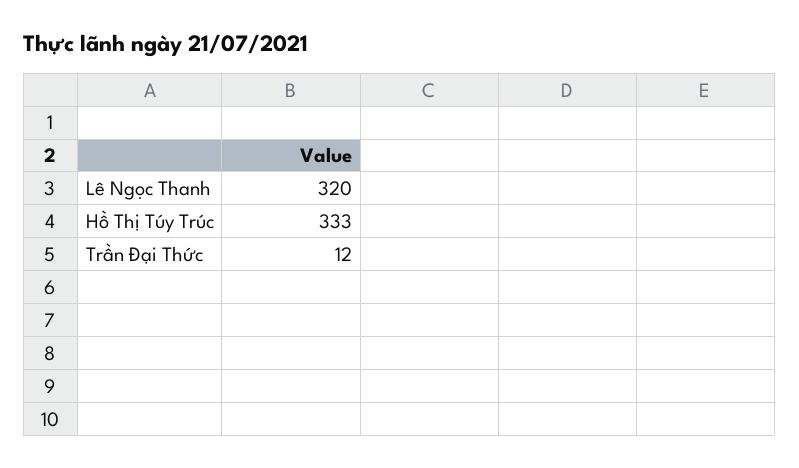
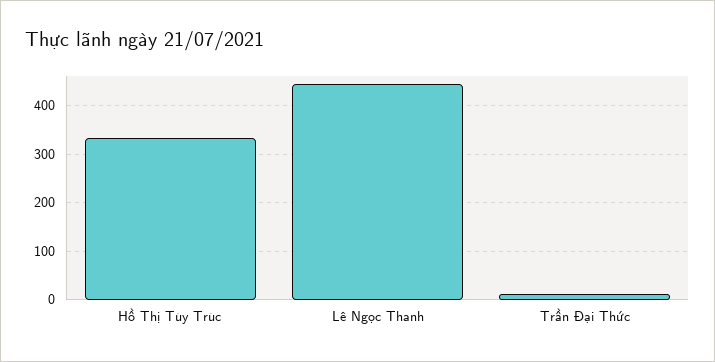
Lê Ngọc Thanh: 320 -> 440

